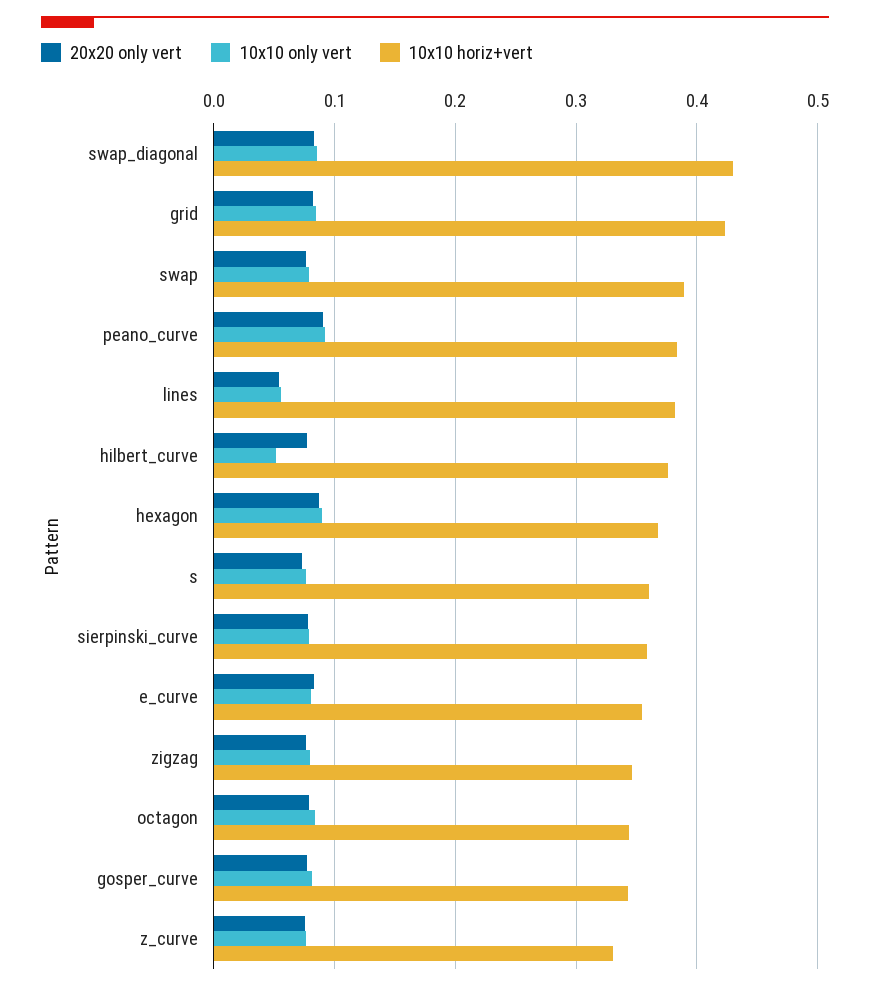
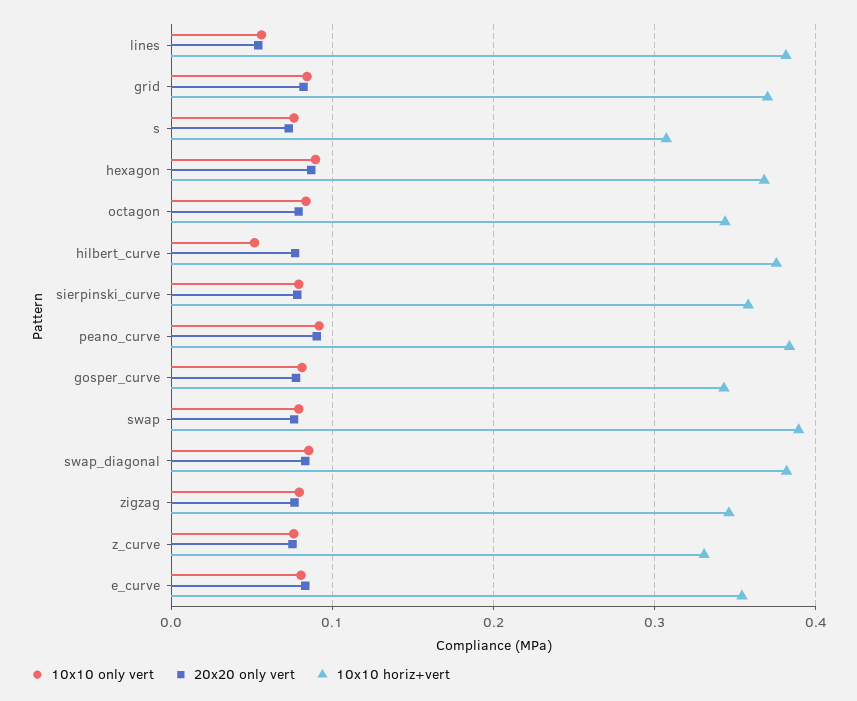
10x10 horiz+vert, swap_diagonal: 0.43 -> 0.38
10x10 horiz+vert, grid: 0.42 -> 0.37
10x10 horiz+vert, s: 0.36 -> 0.31

